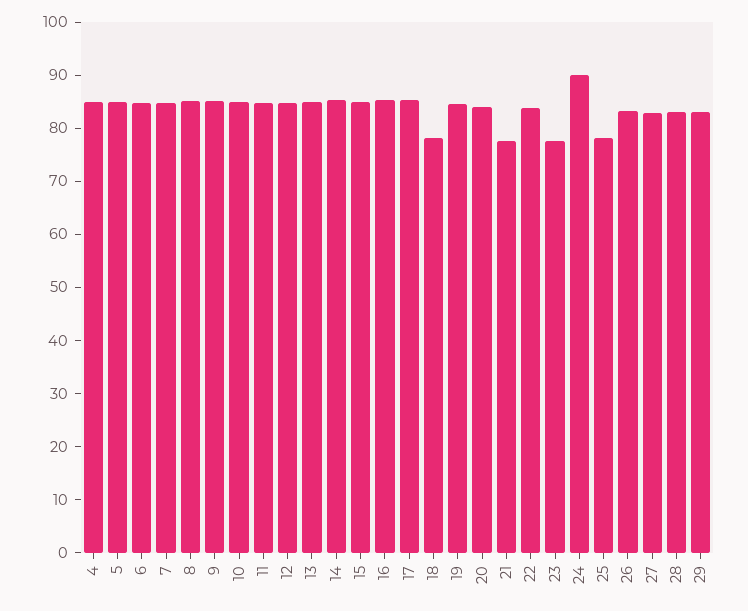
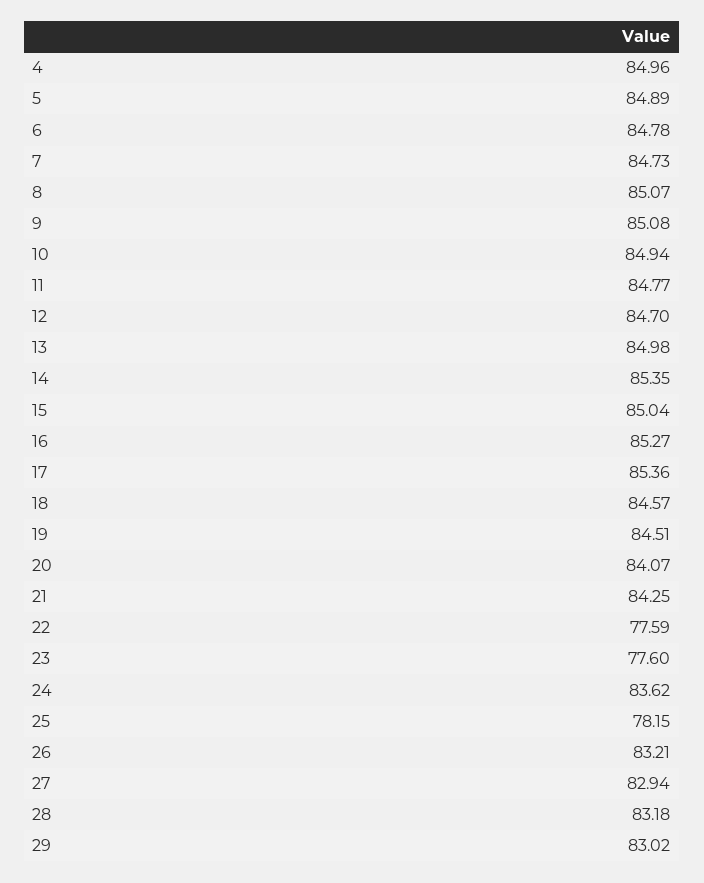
18: 78 -> 84.57
21: 78 -> 84.25
22: 84 -> 77.59
24: 90 -> 83.62

